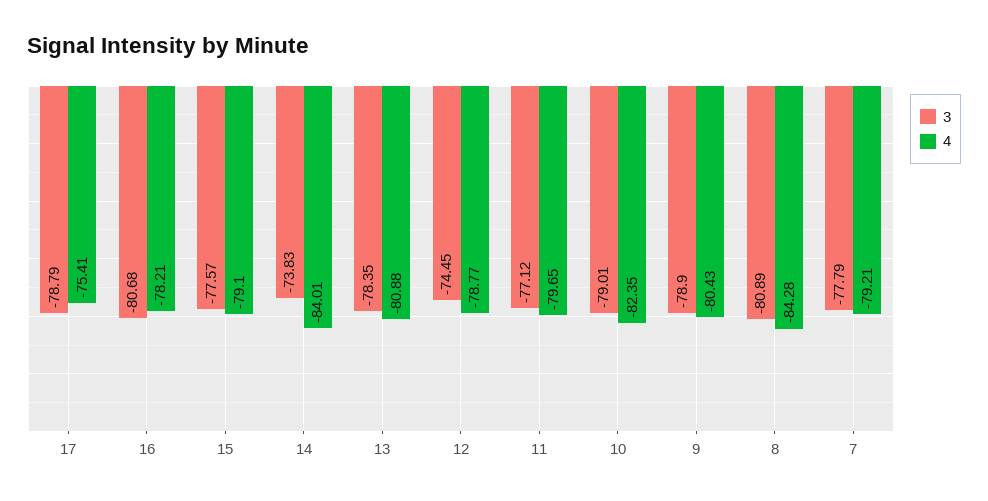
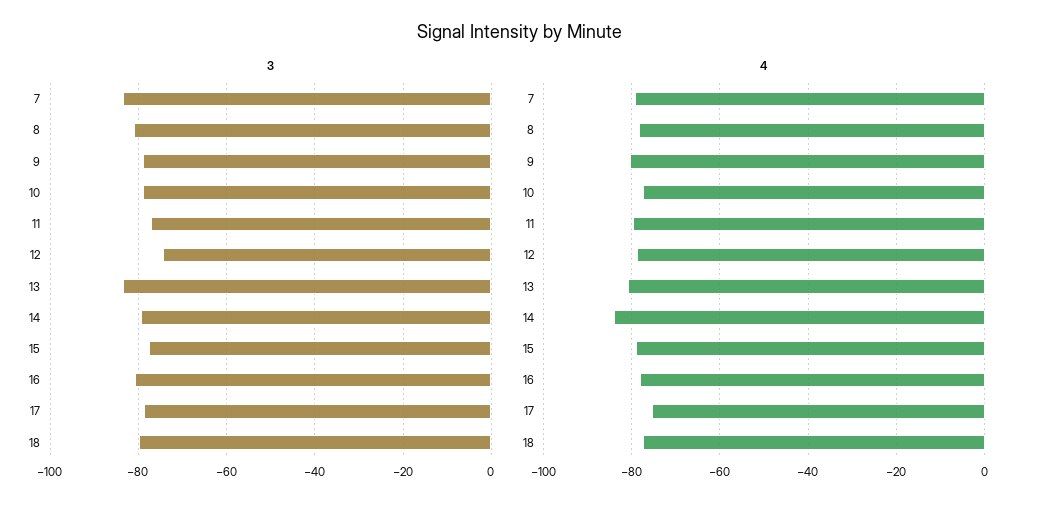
3, 14: -73.83 -> -80
3, 13: -78.35 -> -84
4, 10: -82.35 -> -78
4, 8: -84.28 -> -78
3, 7: -77.79 -> -84
3, 18: none -> -80
4, 18: none -> -78

